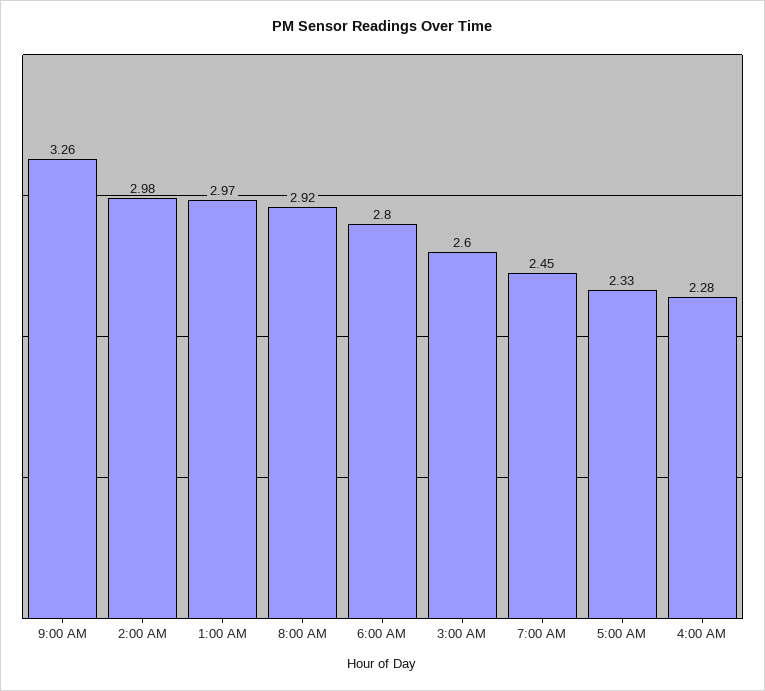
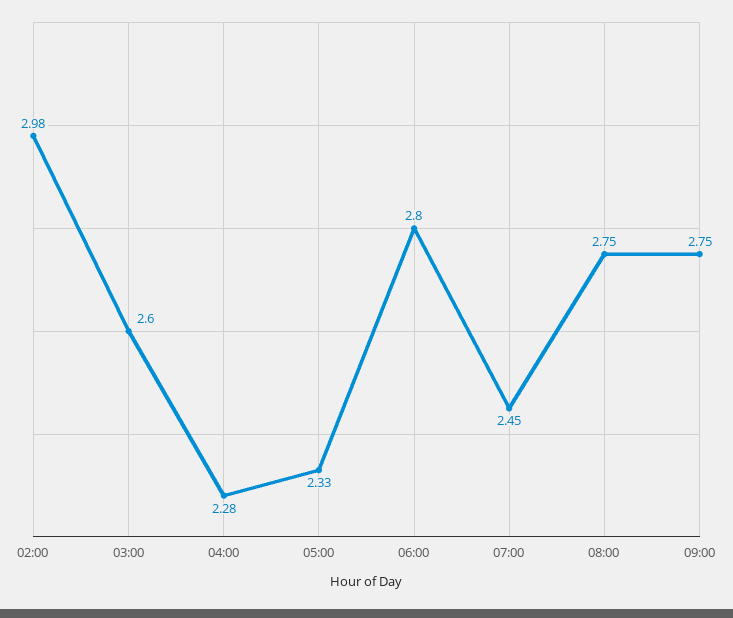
9:00 AM: 3.26 -> 2.75
1:00 AM: 2.97 -> none
8:00 AM: 2.92 -> 2.75

